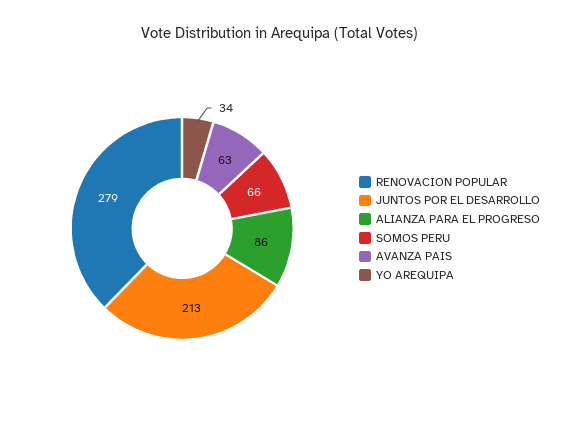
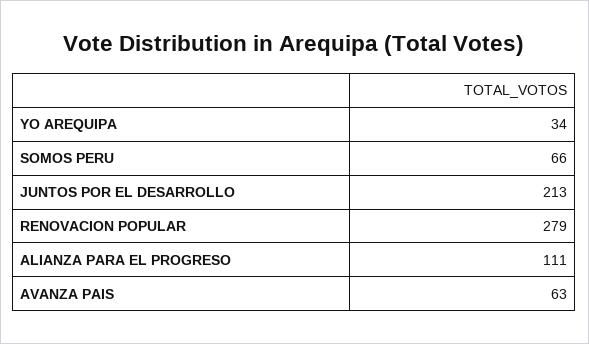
ALIANZA PARA EL PROGRESO: 86 -> 111

